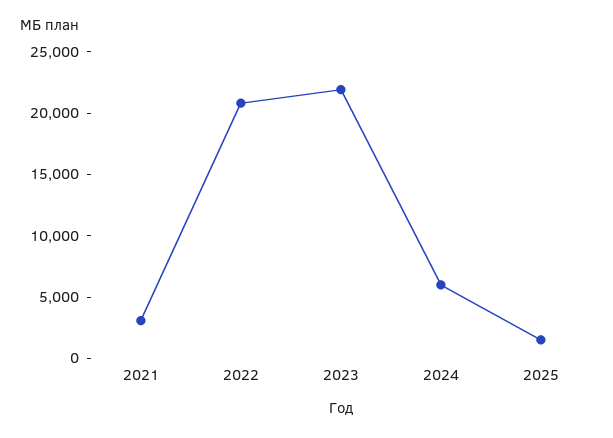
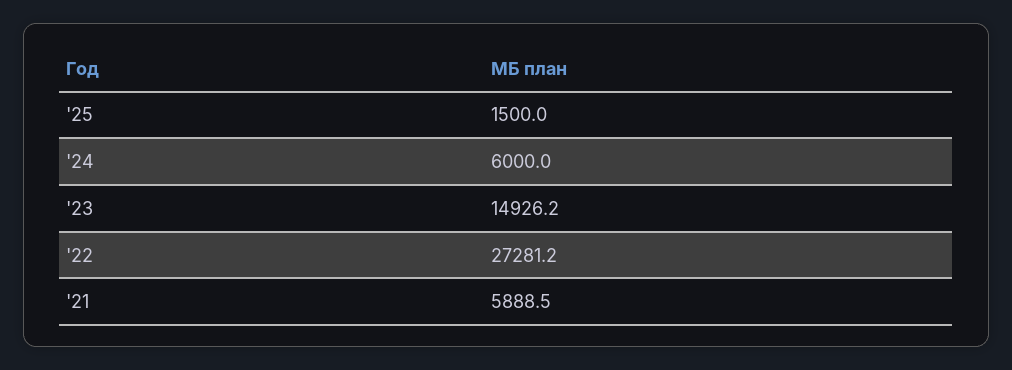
2021: 3000 -> 5888.5
2022: 21000 -> 27281.2
2023: 22000 -> 14926.2

